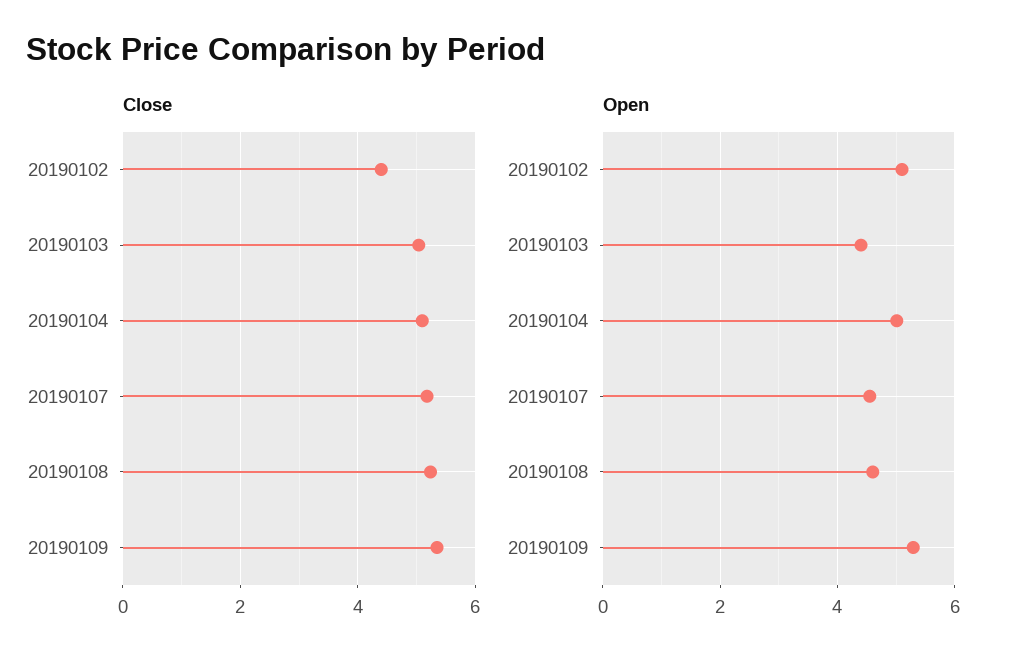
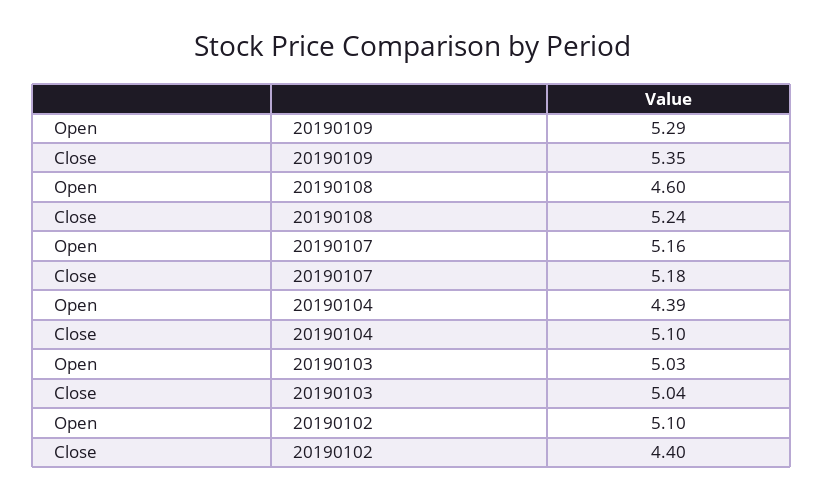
Open, 20190103: 4.4 -> 5.03
Open, 20190104: 5 -> 4.39
Open, 20190107: 4.6 -> 5.16

